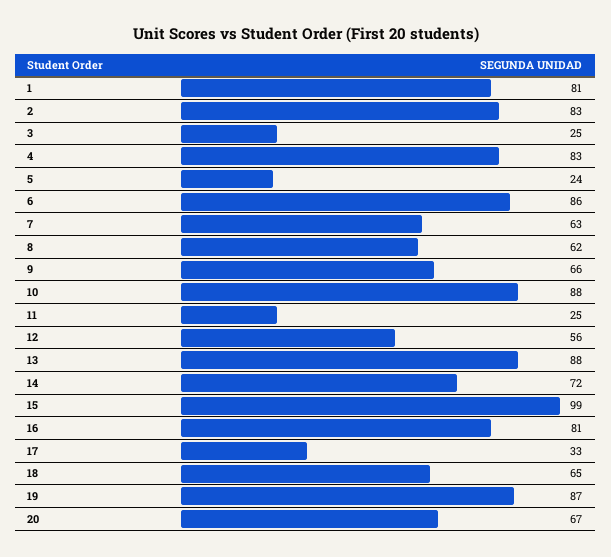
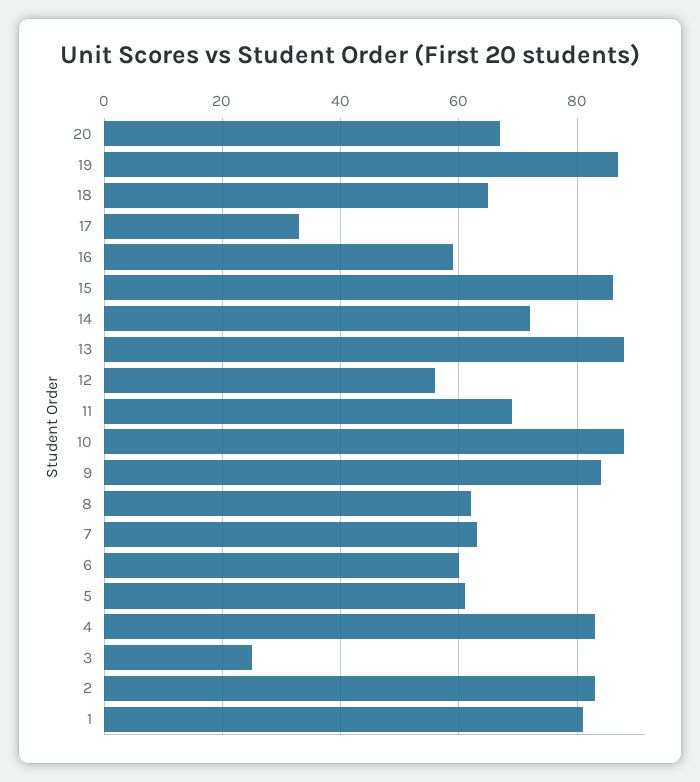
5: 24 -> 60
6: 86 -> 60
9: 66 -> 85
11: 25 -> 70
15: 99 -> 85
16: 81 -> 60

